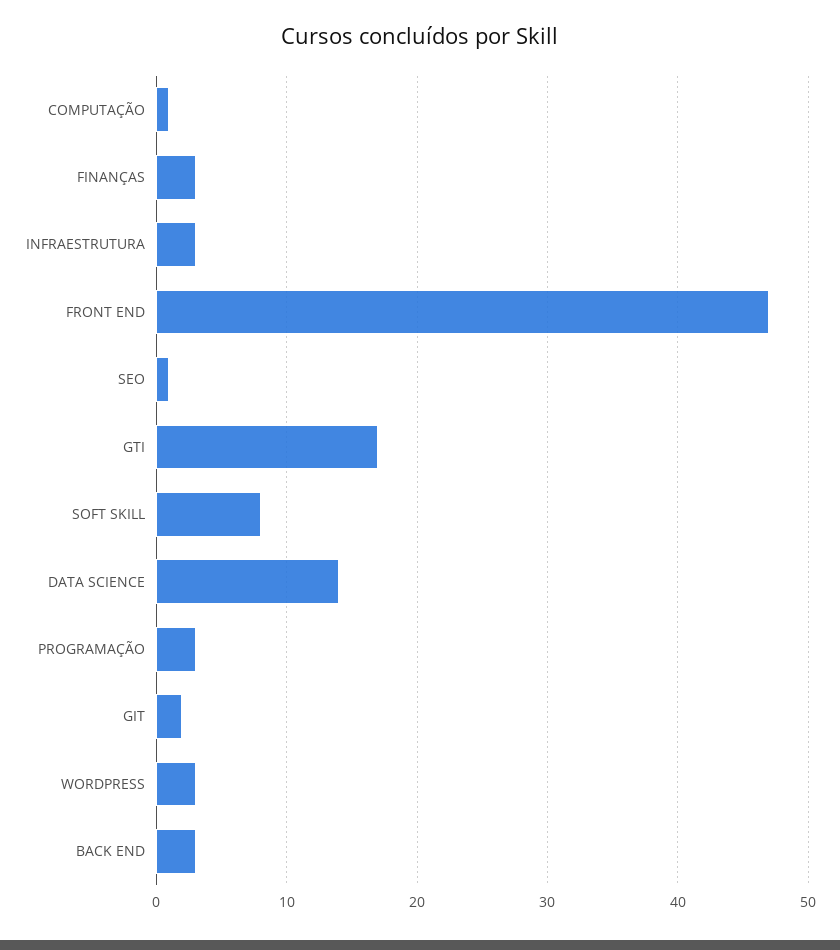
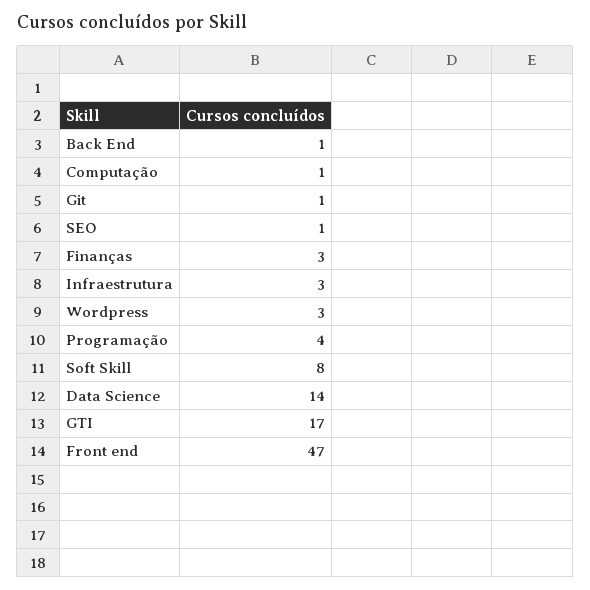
PROGRAMAÇÃO: 3 -> 4
GIT: 2 -> 1
BACK END: 3 -> 1

